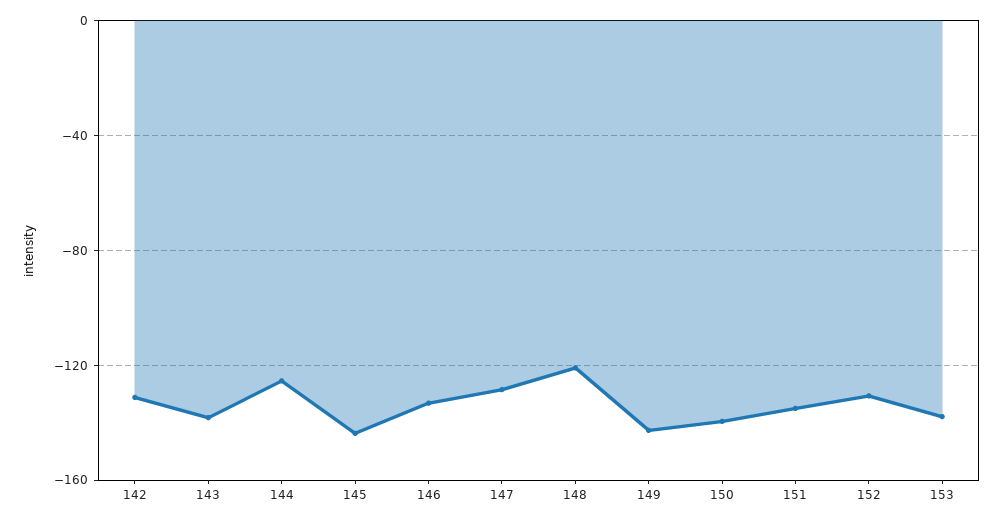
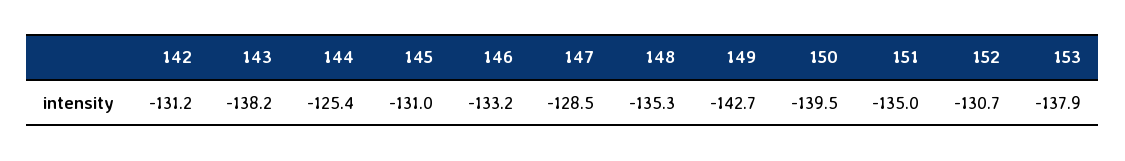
145: -145 -> -131
148: -120 -> -135.3

